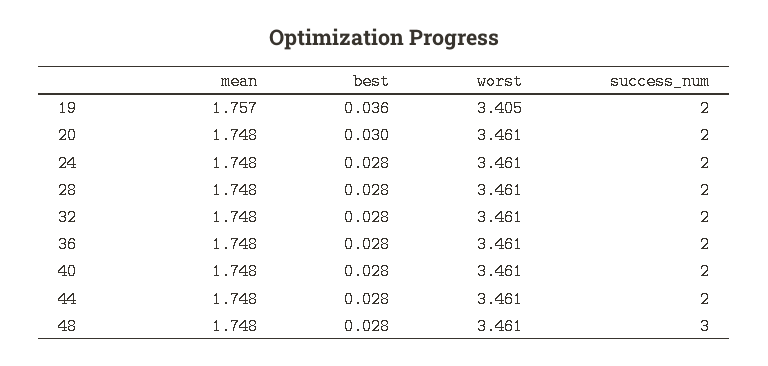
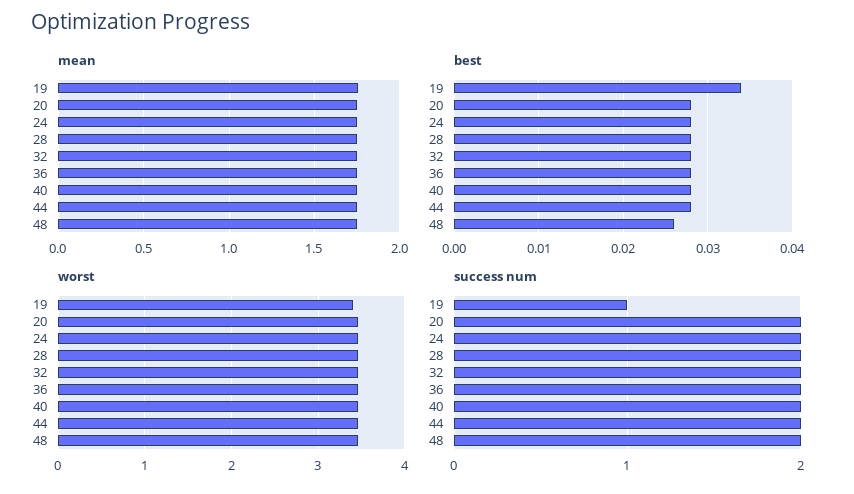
best, 19: 0.036 -> 0.034
success_num, 19: 2 -> 1
best, 20: 0.03 -> 0.028
best, 48: 0.028 -> 0.026
success_num, 48: 3 -> 2

